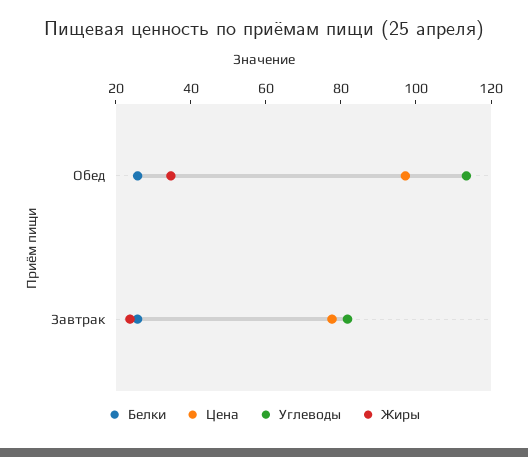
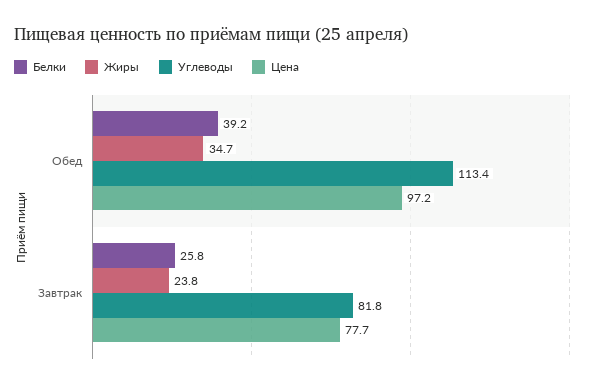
Белки, Обед: 25 -> 39.2

